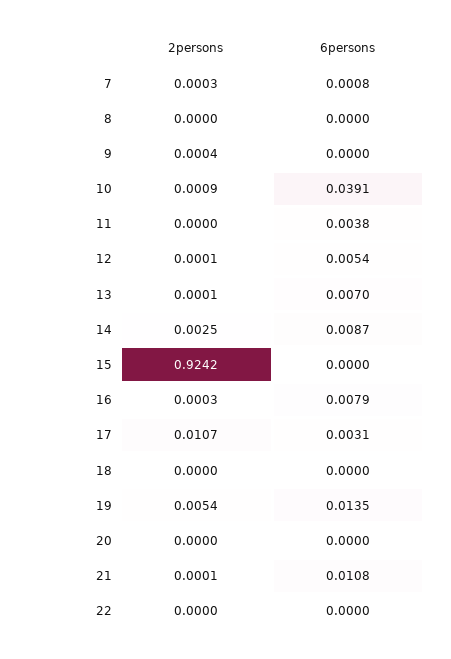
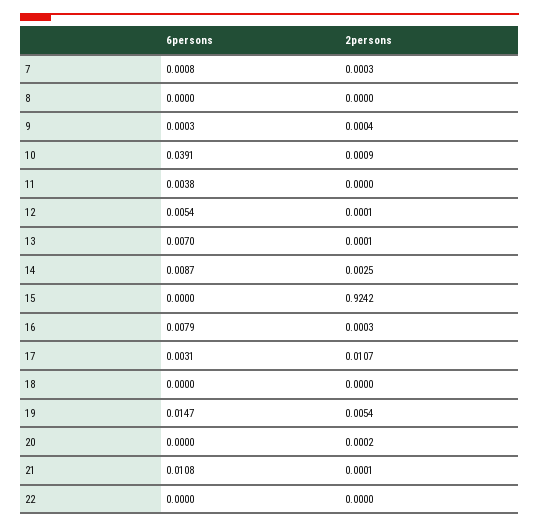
6persons, 9: 0 -> 0.0003
6persons, 19: 0.0135 -> 0.0147
2persons, 20: 0 -> 0.0002

